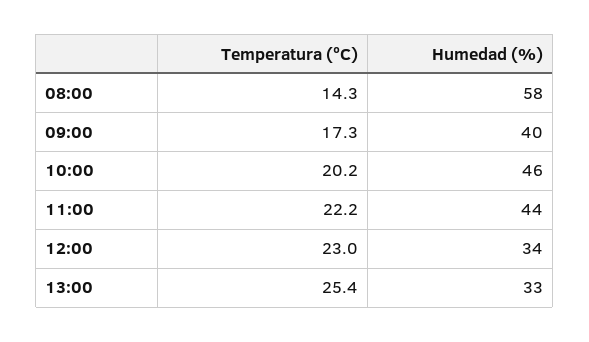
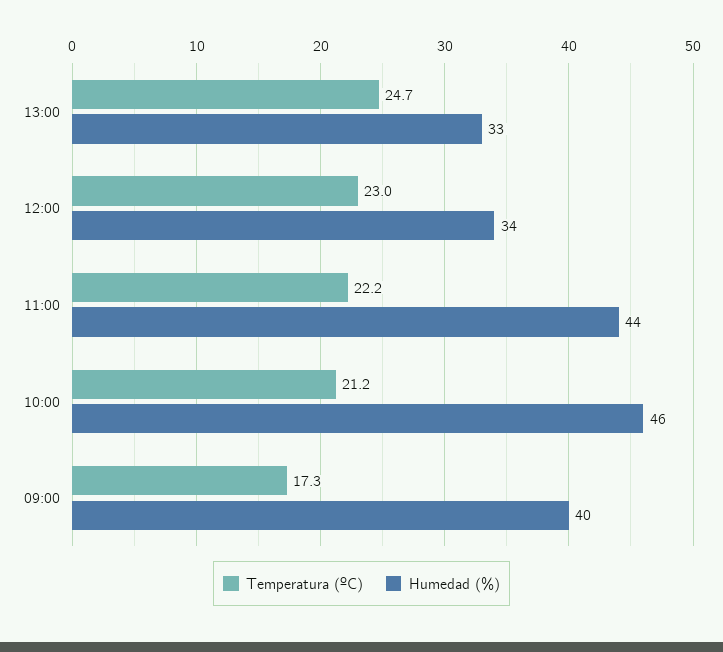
Temperatura (ºC), 08:00: 14.3 -> none
Humedad (%), 08:00: 58 -> none
Temperatura (ºC), 10:00: 20.2 -> 21.2
Temperatura (ºC), 13:00: 25.4 -> 24.7

